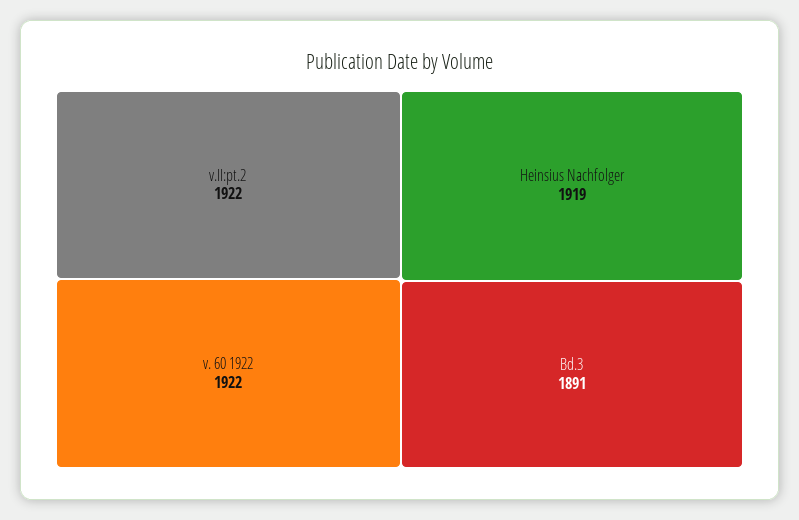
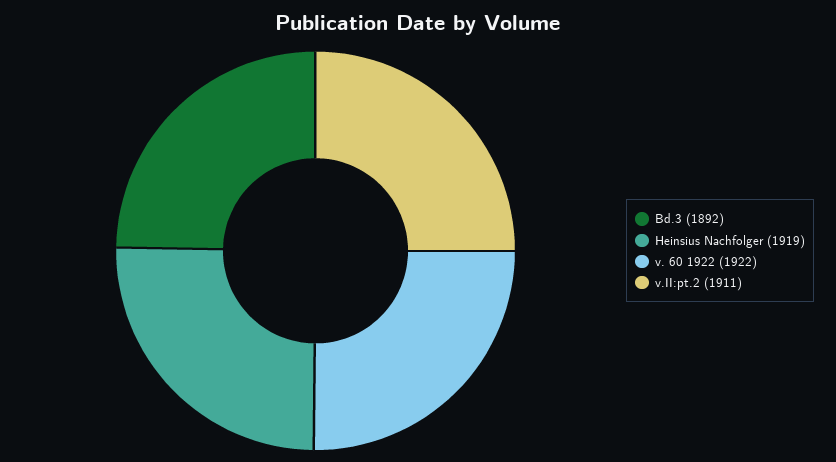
v.II:pt.2: 1922 -> 1911
Bd.3: 1891 -> 1892

